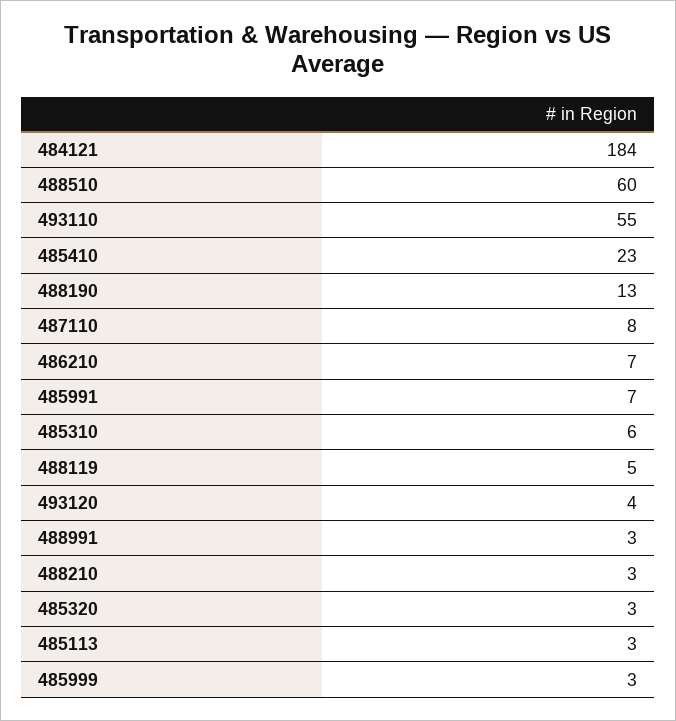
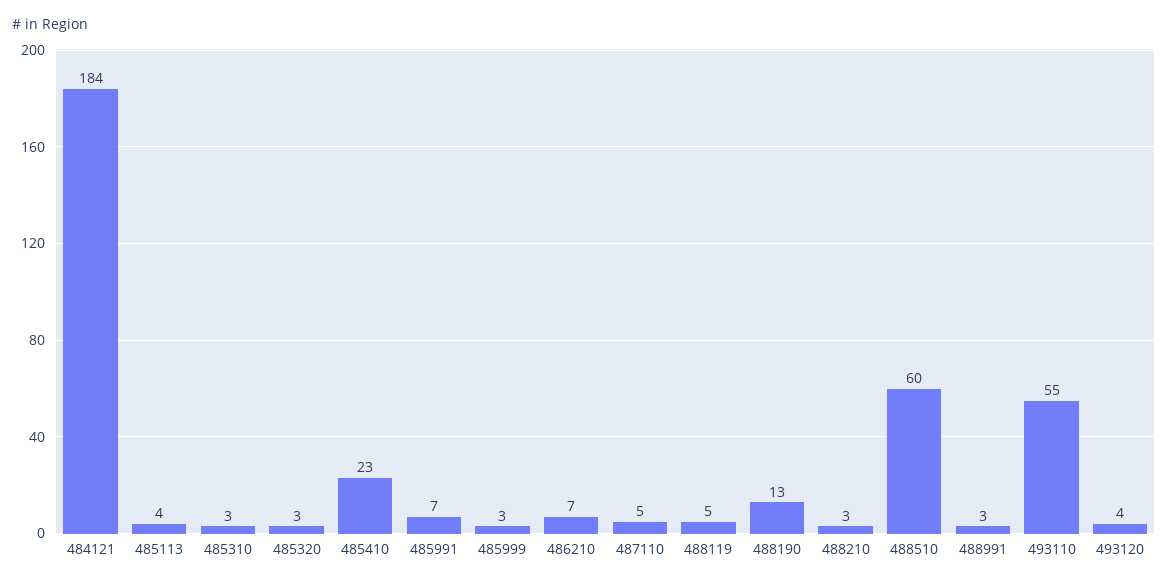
487110: 8 -> 5
485310: 6 -> 3
485113: 3 -> 4

